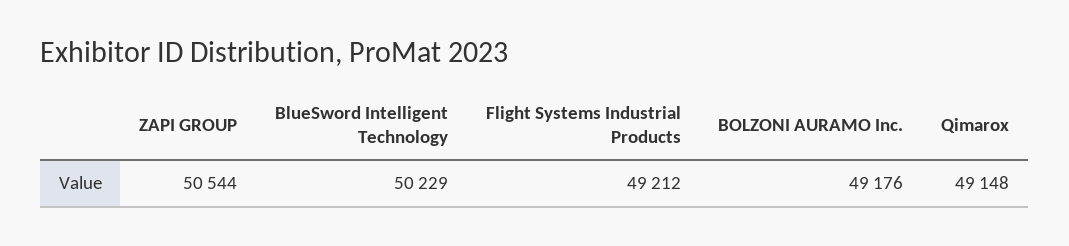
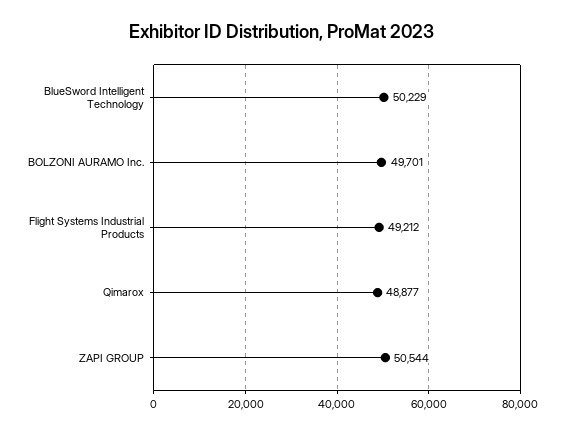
BOLZONI AURAMO Inc.: 49176 -> 49701
Qimarox: 49148 -> 48877

